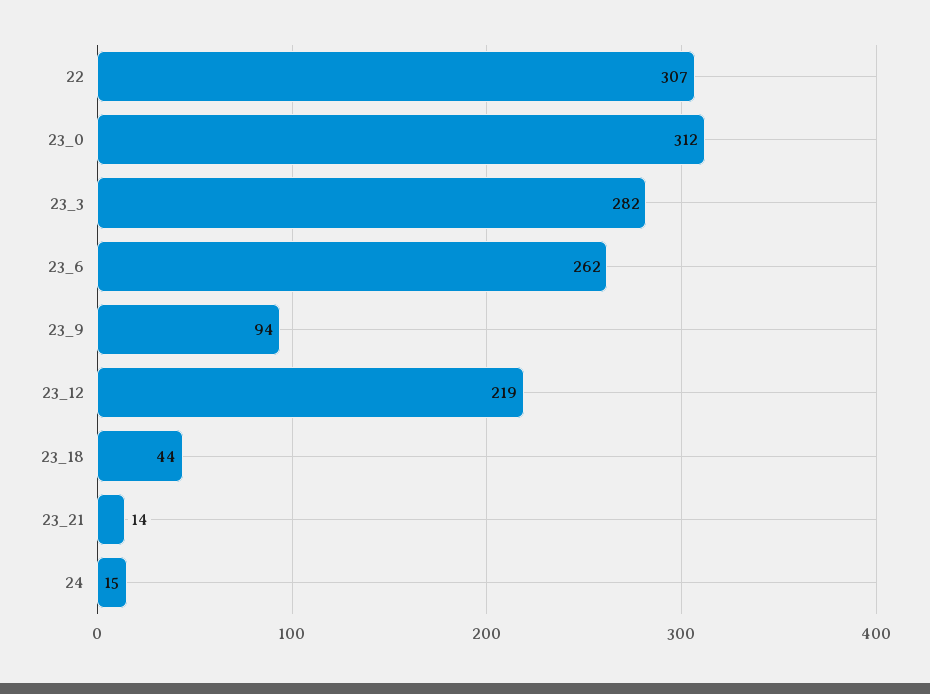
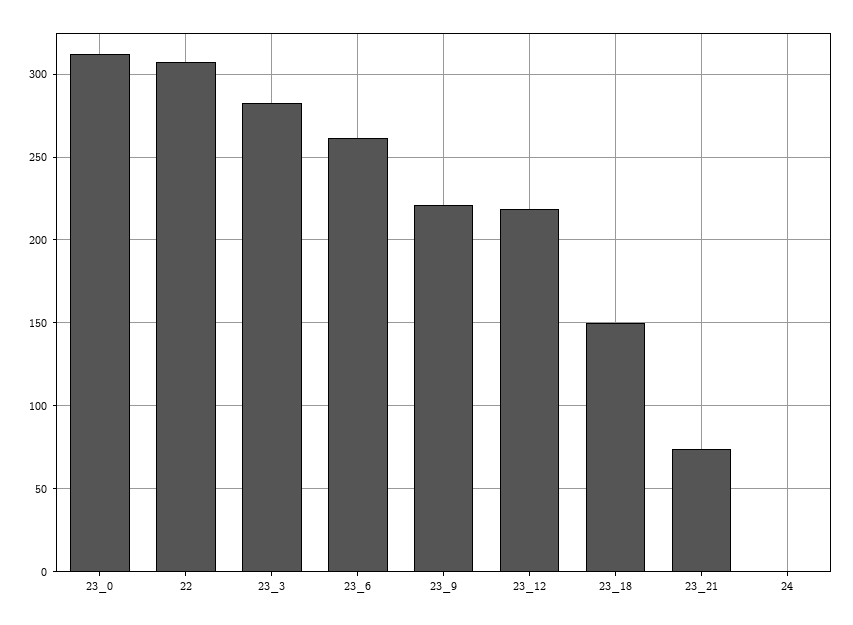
23_9: 94 -> 220
23_18: 44 -> 150
23_21: 14 -> 75
24: 15 -> 0

